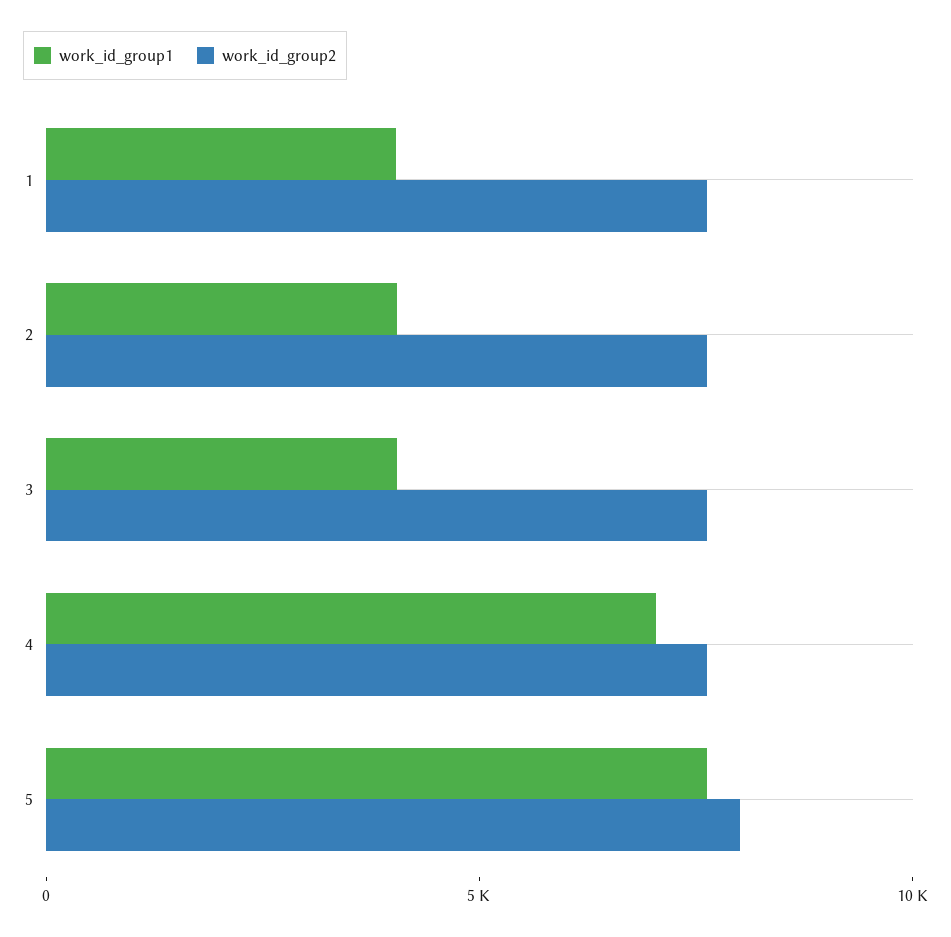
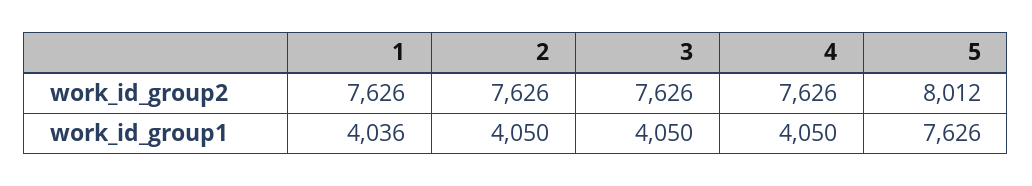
work_id_group1, 4: 7000 -> 4050

